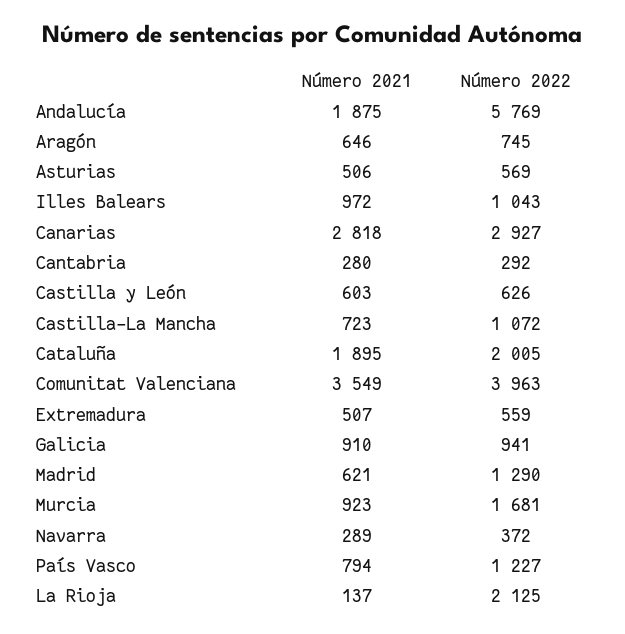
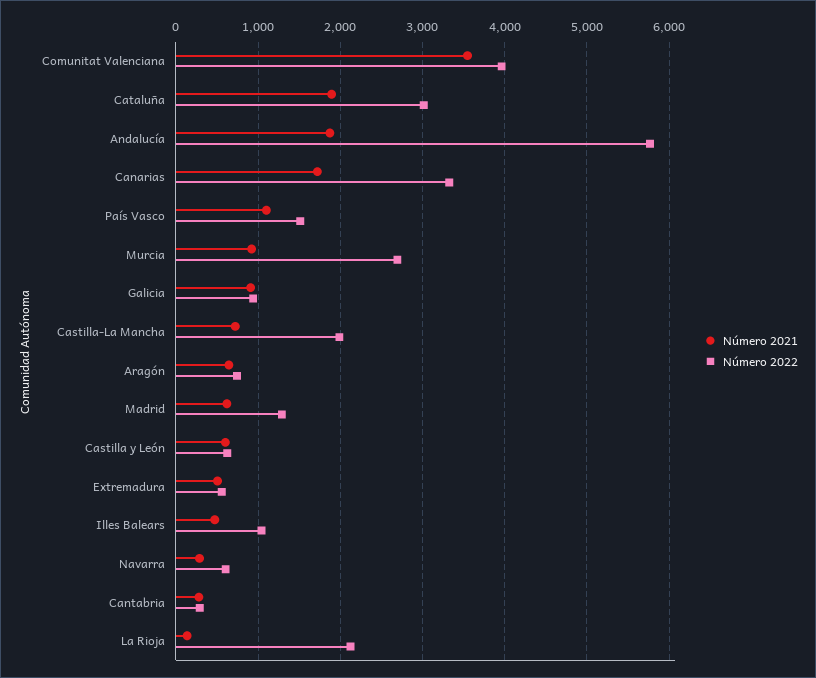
Número 2021, Asturias: 506 -> none
Número 2022, Asturias: 569 -> none
Número 2021, Illes Balears: 972 -> 500
Número 2021, Canarias: 2818 -> 1700
Número 2022, Canarias: 2927 -> 3300
Número 2022, Castilla-La Mancha: 1072 -> 2000
Número 2022, Cataluña: 2005 -> 3000
Número 2022, Murcia: 1681 -> 2700
Número 2022, Navarra: 372 -> 600
Número 2021, País Vasco: 794 -> 1100
Número 2022, País Vasco: 1227 -> 1500

